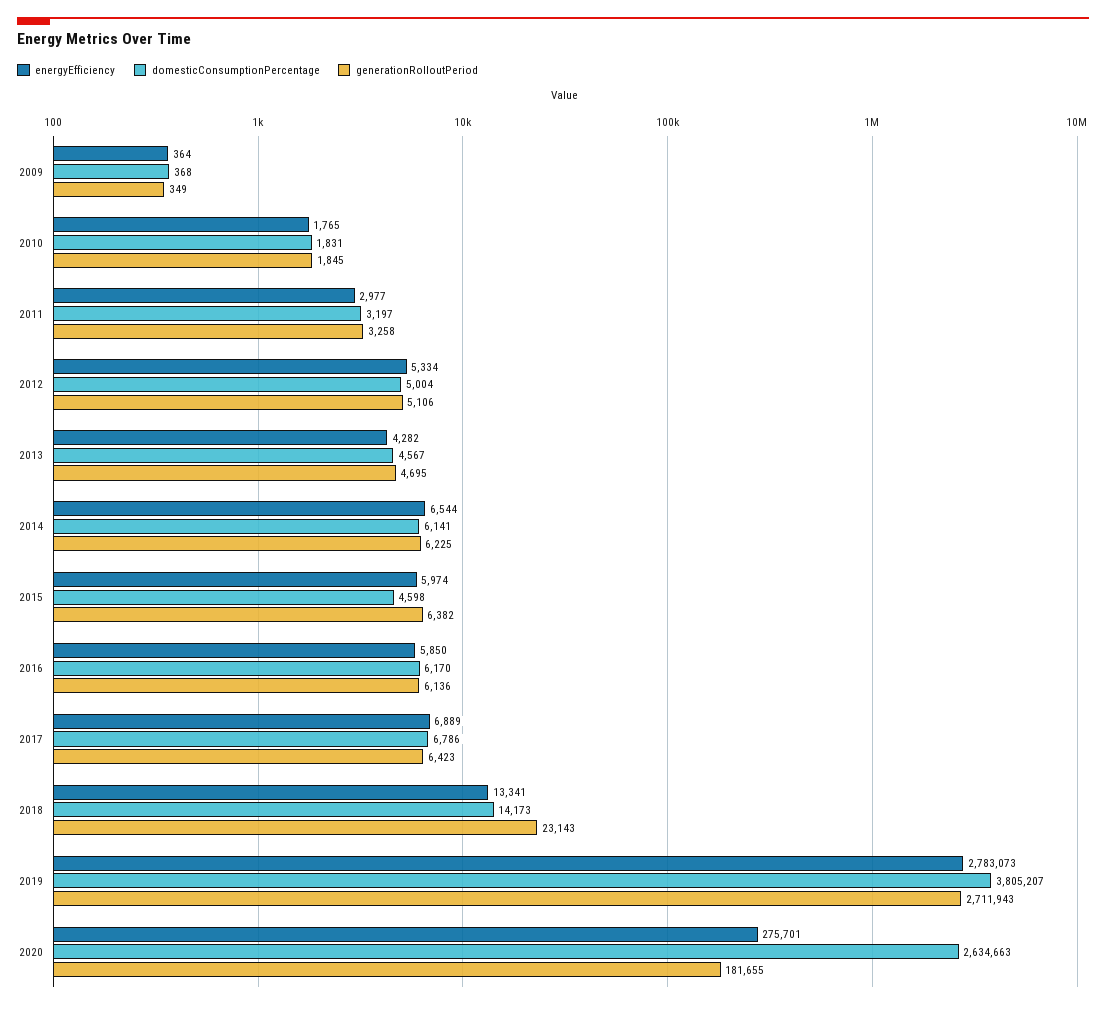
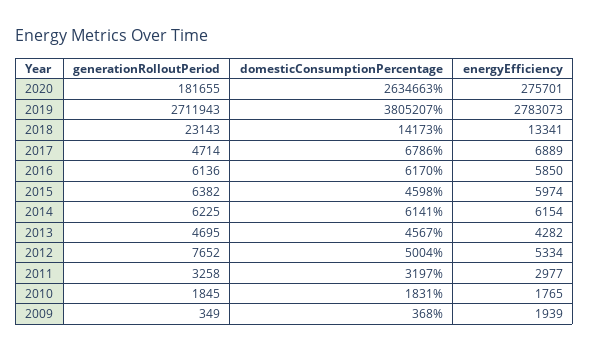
energyEfficiency, 2009: 364 -> 1939
generationRolloutPeriod, 2012: 5106 -> 7652
energyEfficiency, 2014: 6544 -> 6154
generationRolloutPeriod, 2017: 6423 -> 4714

